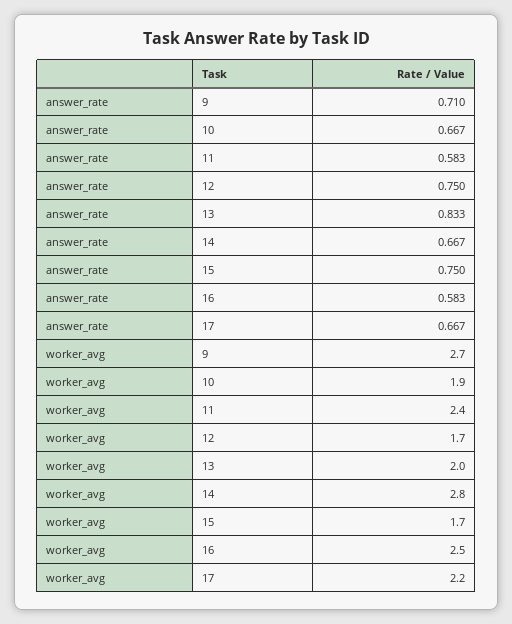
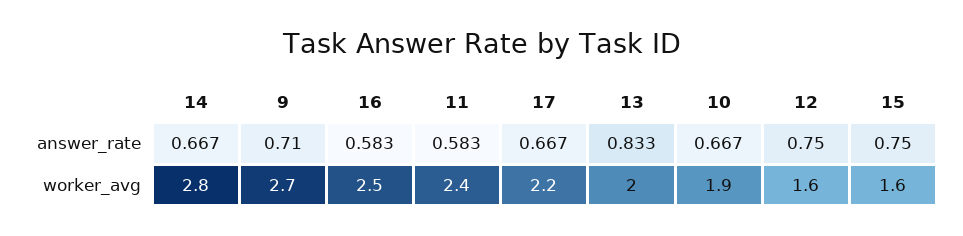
worker_avg, 12: 1.7 -> 1.6
worker_avg, 15: 1.7 -> 1.6

